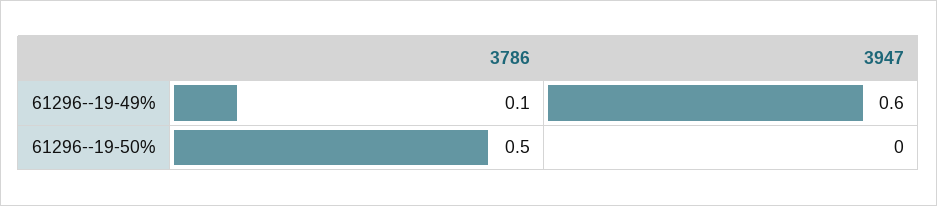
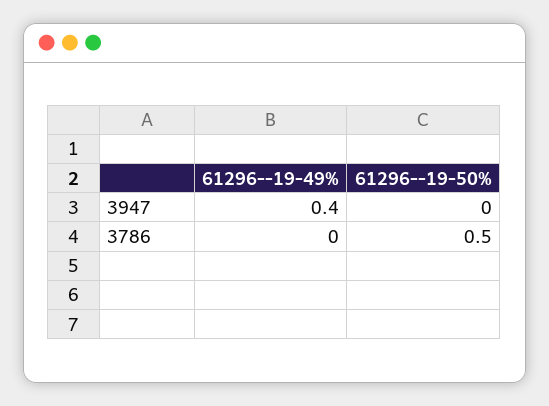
3786, 61296--19-49%: 0.1 -> 0
3947, 61296--19-49%: 0.6 -> 0.4

